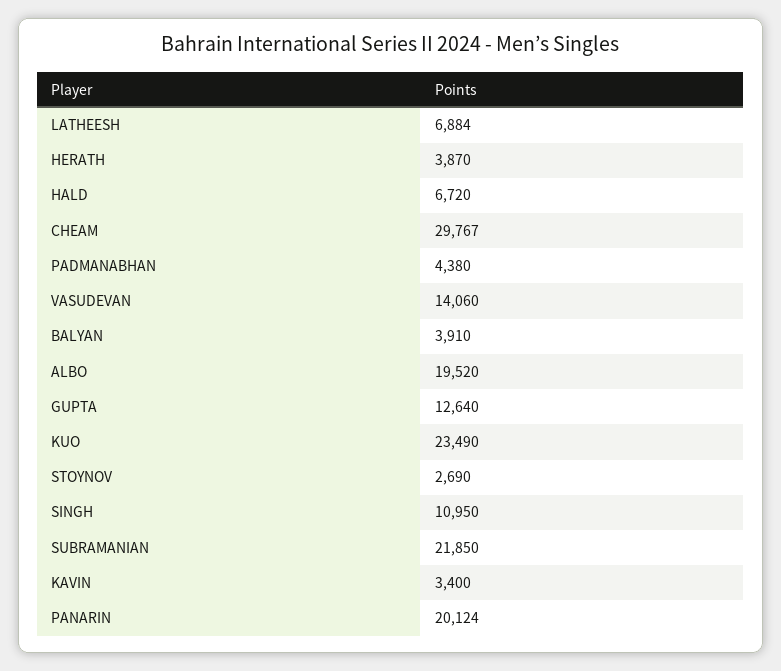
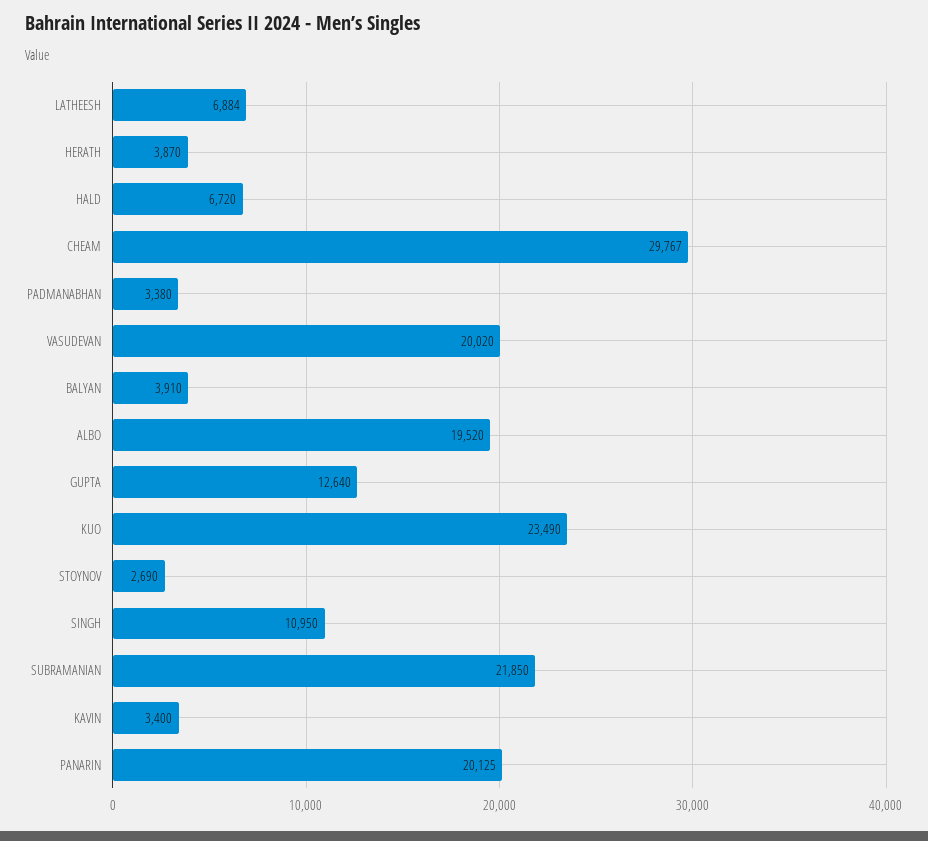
PADMANABHAN: 4380 -> 3380
VASUDEVAN: 14060 -> 20020
PANARIN: 20124 -> 20125

